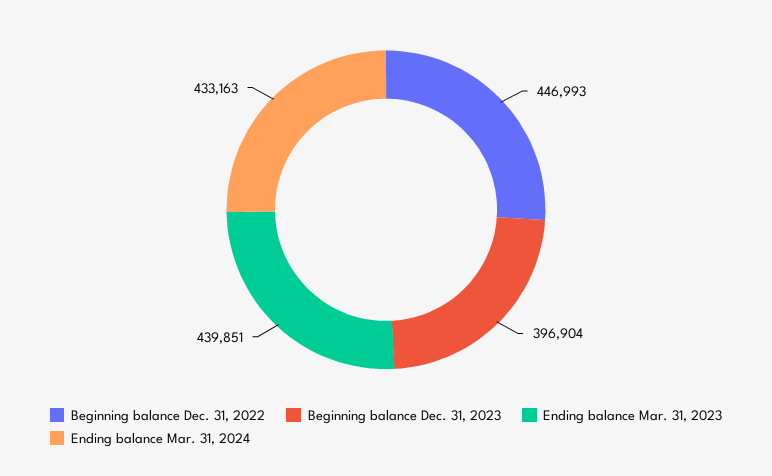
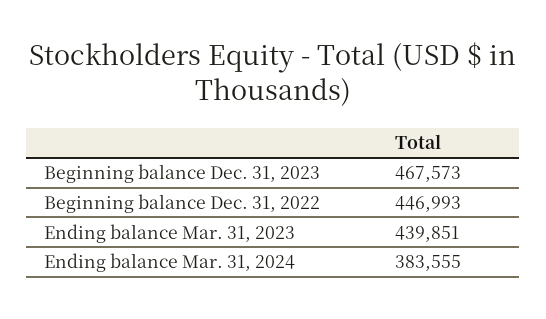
Beginning balance Dec. 31, 2023: 396904 -> 467573
Ending balance Mar. 31, 2024: 433163 -> 383555

